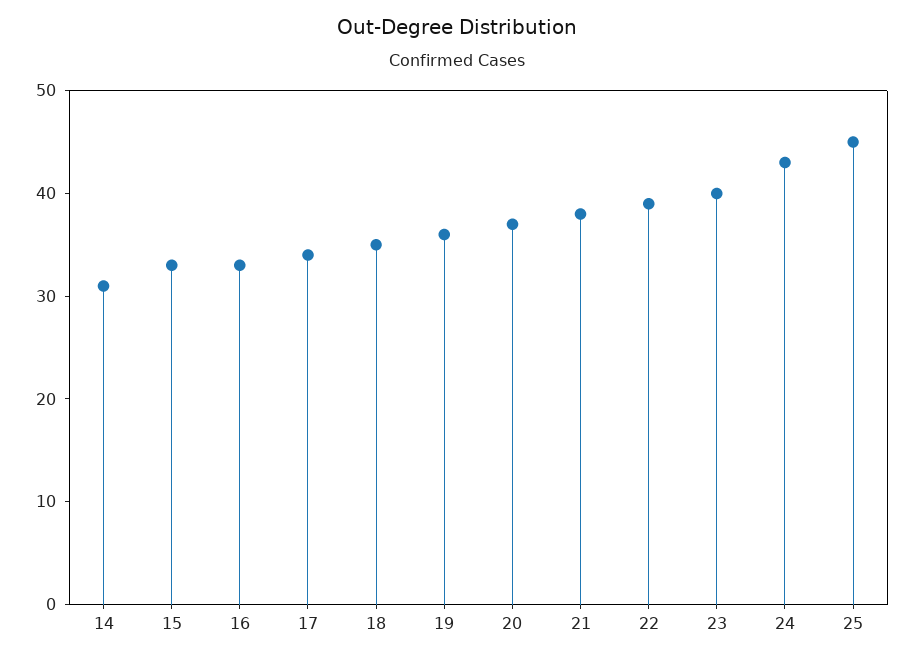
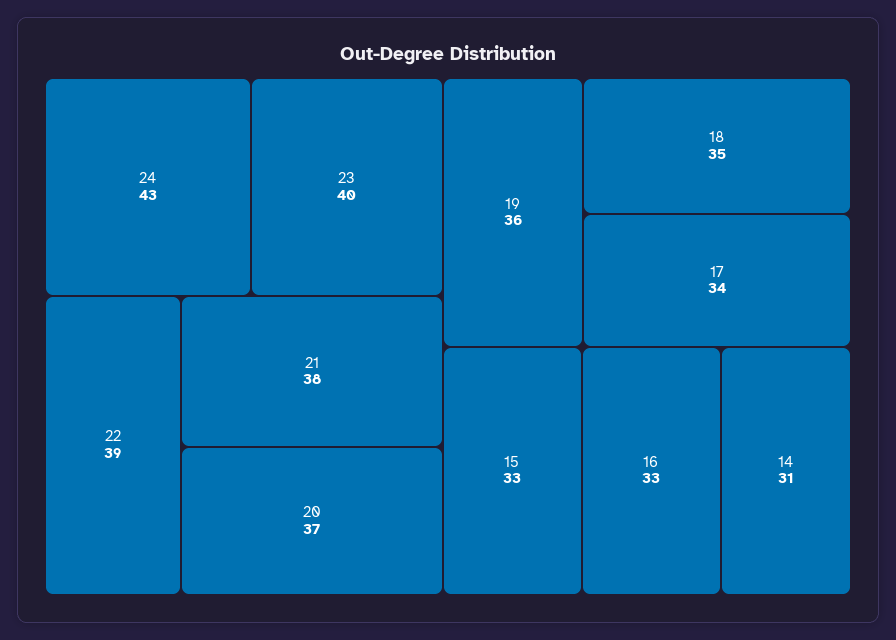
25: 45 -> none

